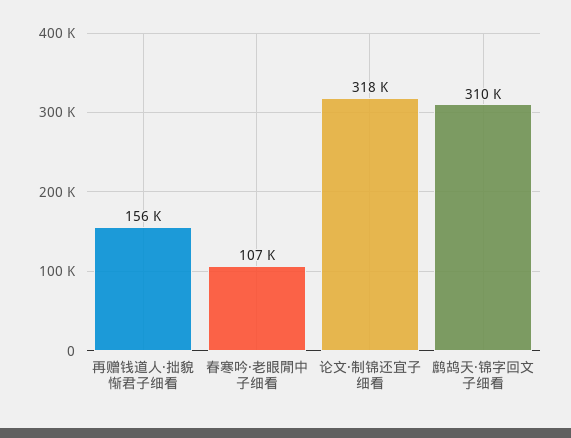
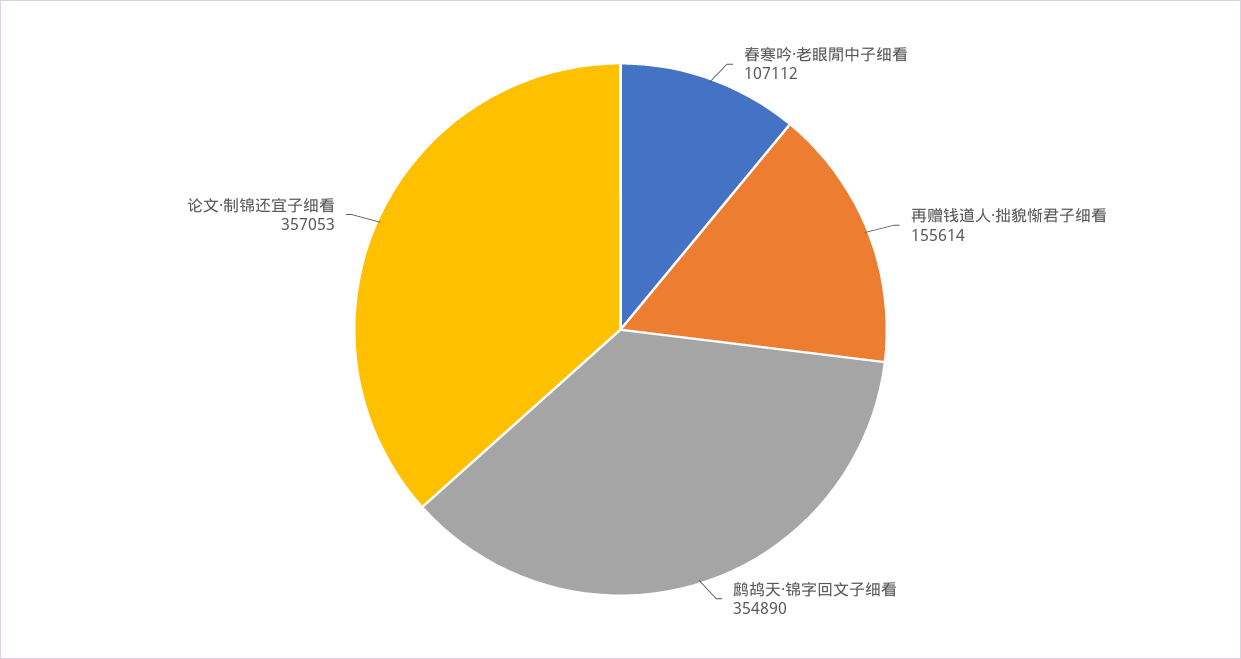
论文·制锦还宜子细看: 318000 -> 357053
鹧鸪天·锦字回文子细看: 310000 -> 354890

